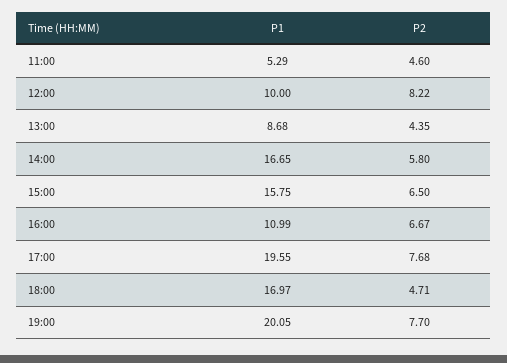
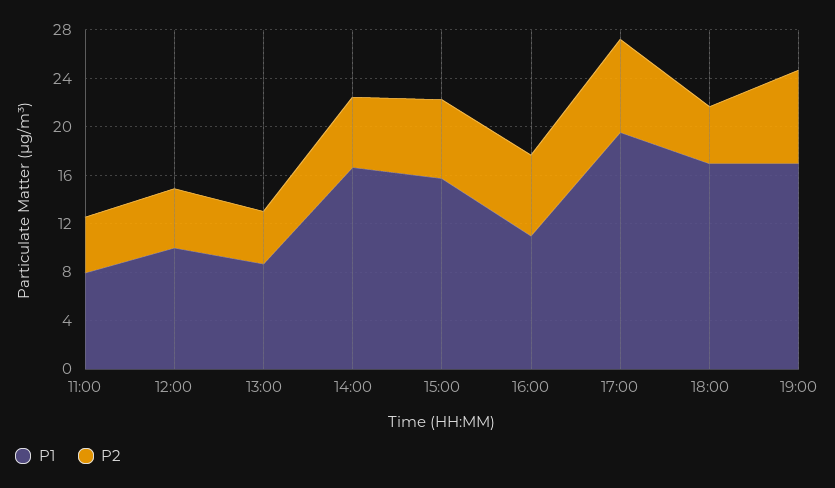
P1, 11:00: 5.29 -> 8
P2, 12:00: 8.22 -> 5
P1, 19:00: 20.05 -> 17

